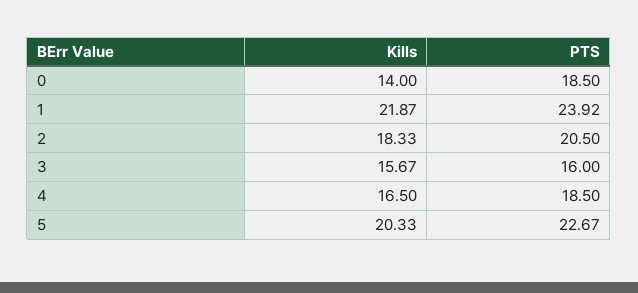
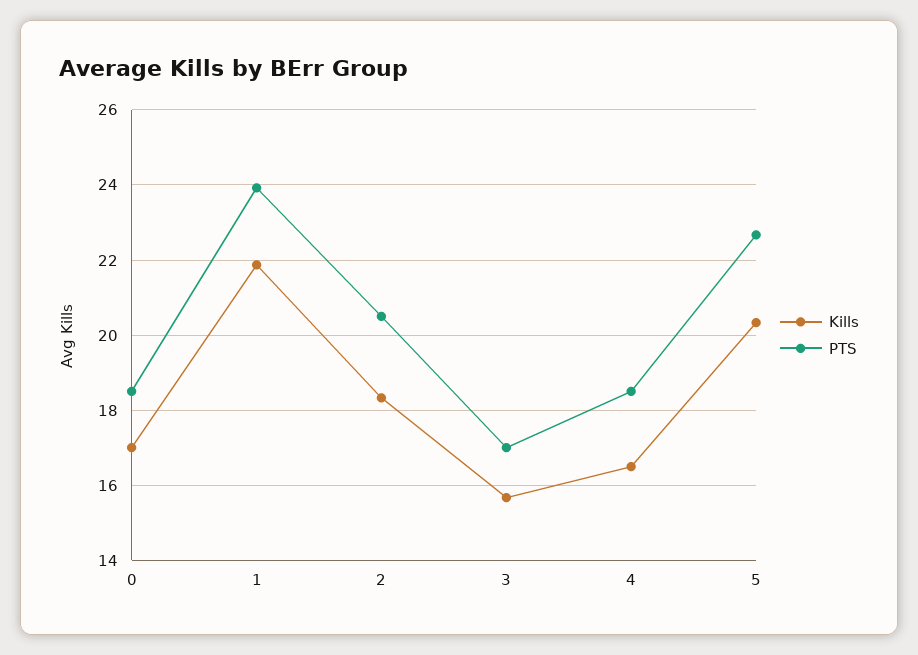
Kills, 0: 14 -> 17
PTS, 3: 16 -> 17

